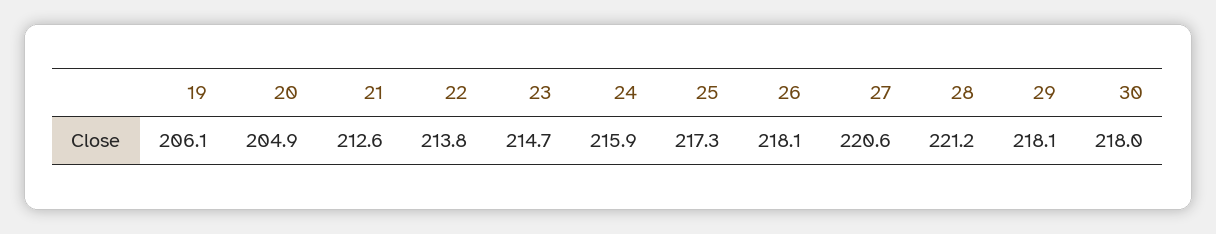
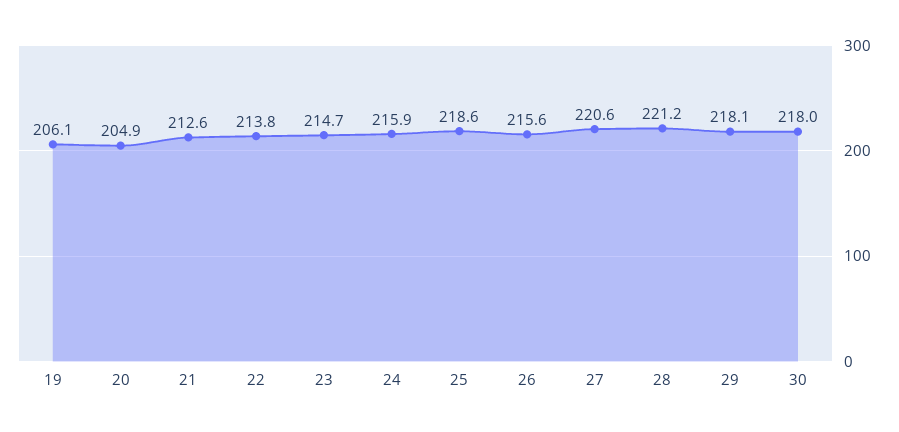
25: 217.3 -> 218.6
26: 218.1 -> 215.6

